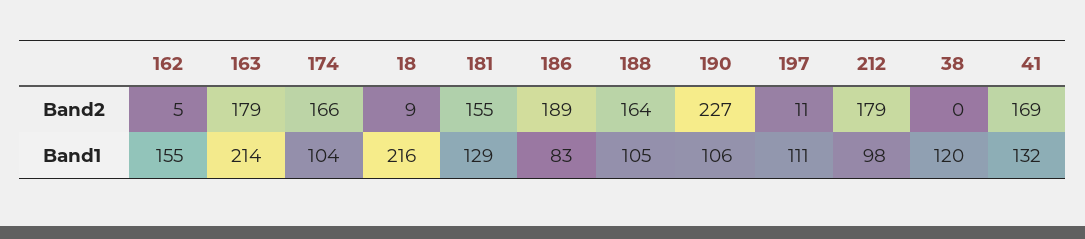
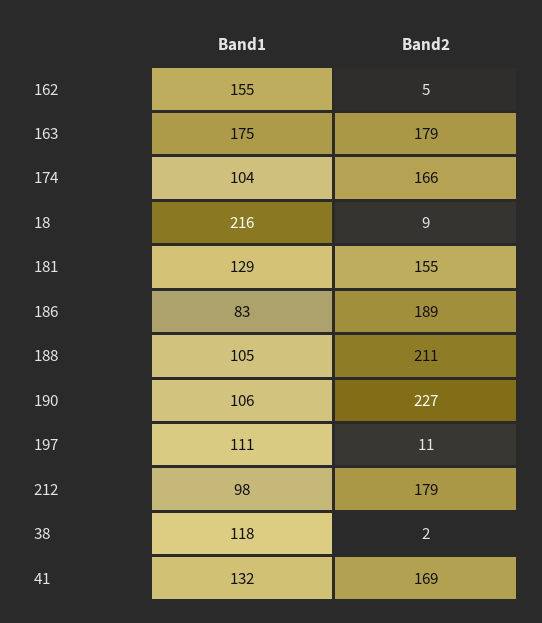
188, Band2: 164 -> 211
38, Band2: 0 -> 2
163, Band1: 214 -> 175
38, Band1: 120 -> 118

